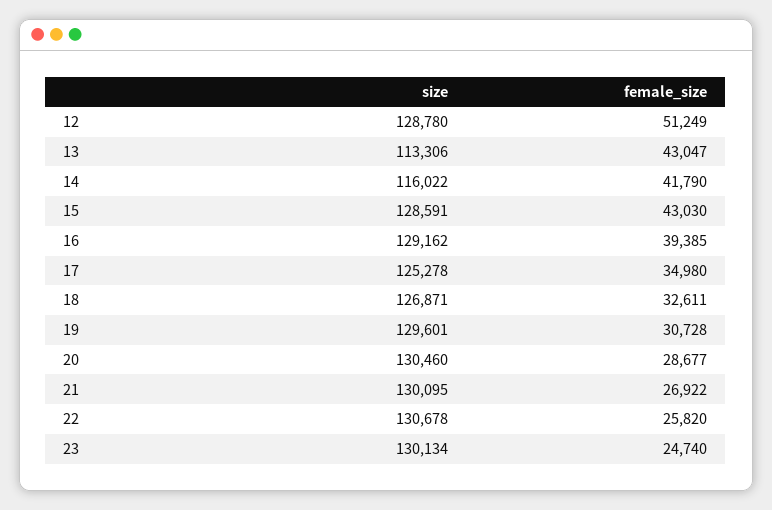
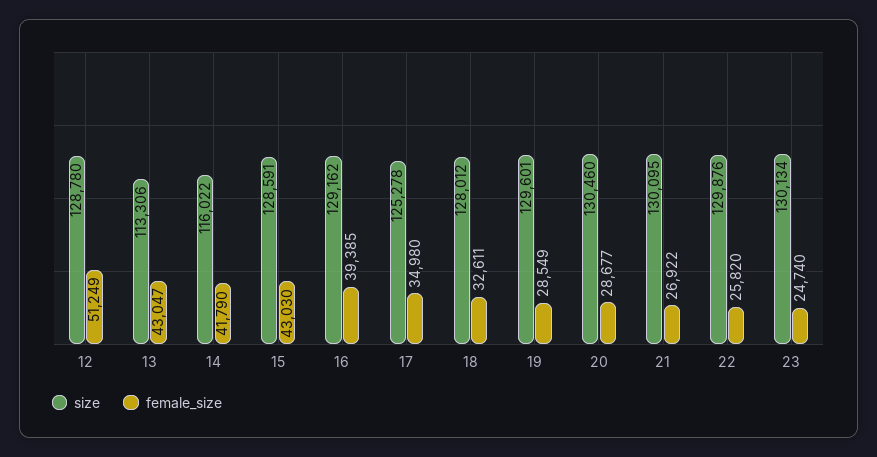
size, 18: 126871 -> 128012
female_size, 19: 30728 -> 28549
size, 22: 130678 -> 129876

